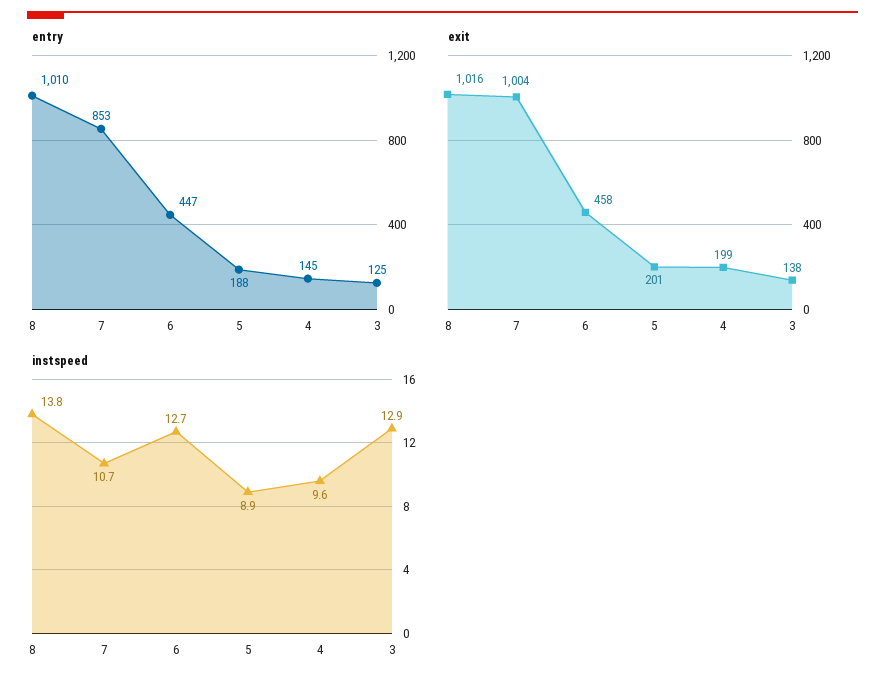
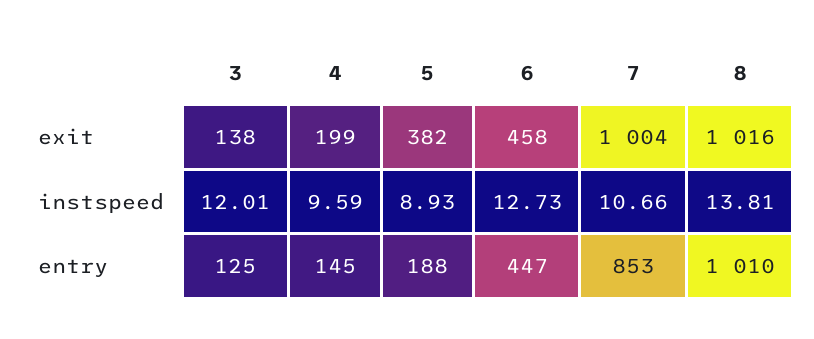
exit, 5: 201 -> 382
instspeed, 3: 12.9 -> 12.01

